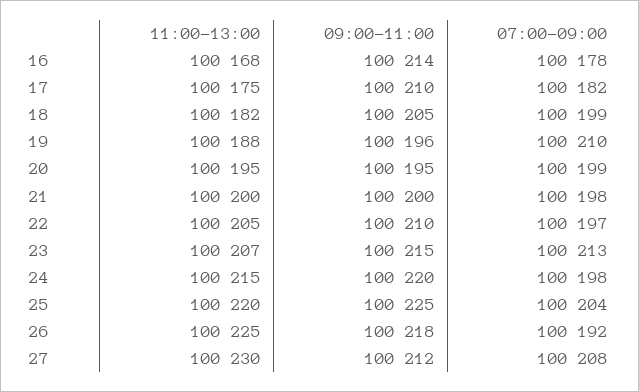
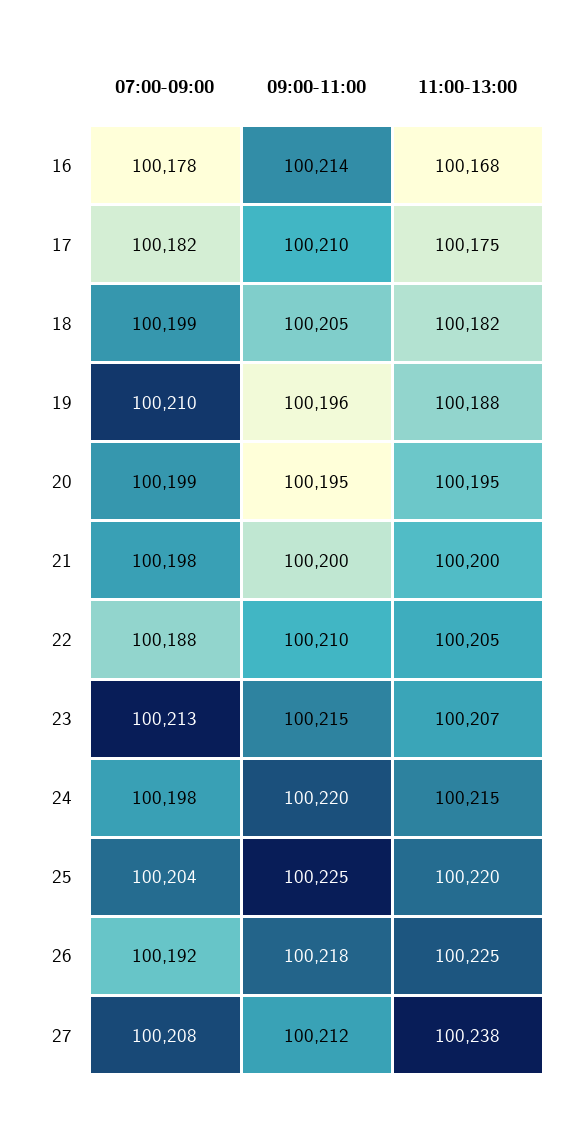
07:00-09:00, 22: 100197 -> 100188
11:00-13:00, 27: 100230 -> 100238

